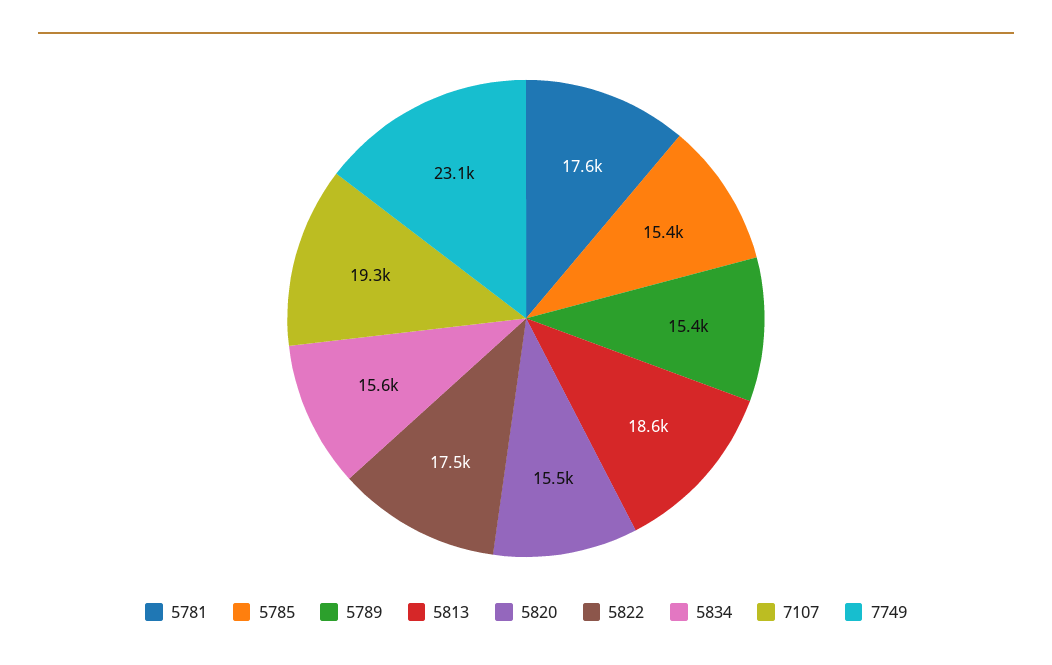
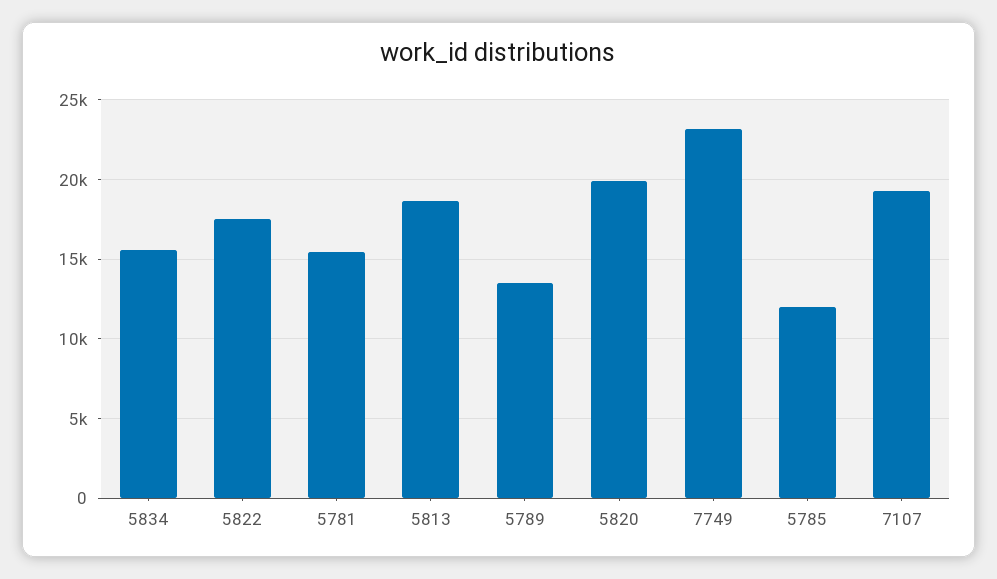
5781: 17600 -> 15500
5785: 15400 -> 12000
5789: 15400 -> 13500
5820: 15500 -> 20000

